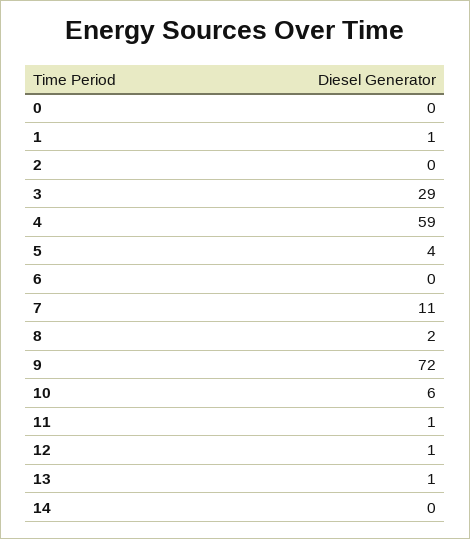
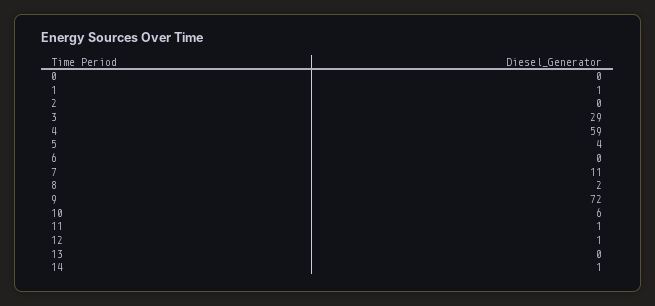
13: 1 -> 0
14: 0 -> 1

